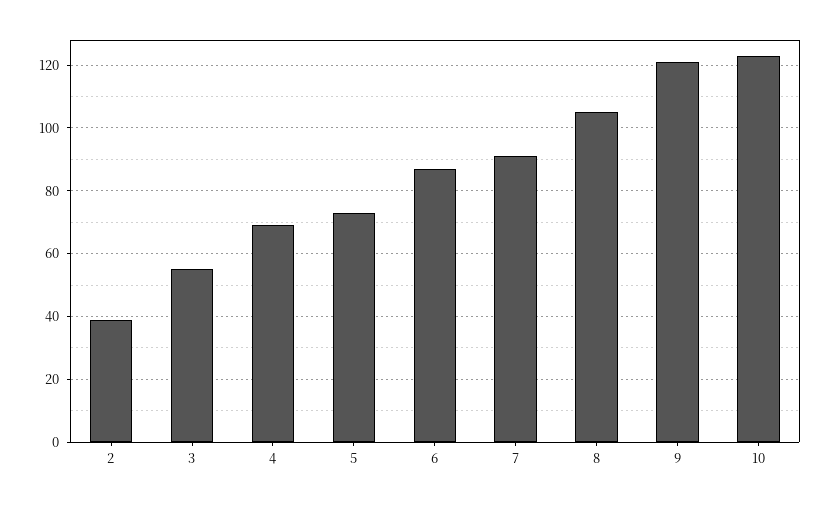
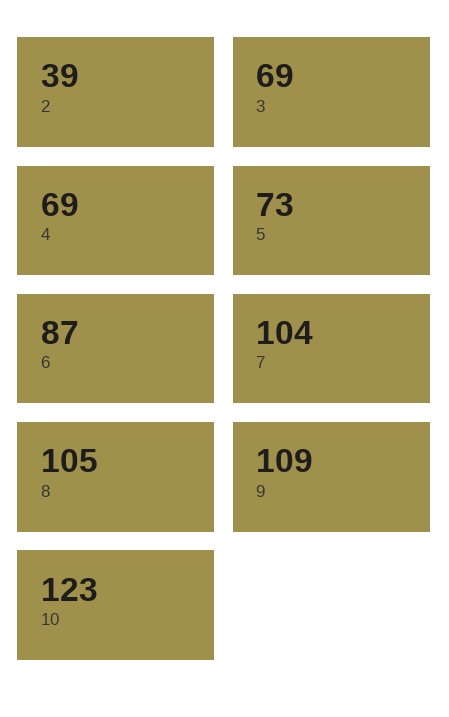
3: 55 -> 69
7: 90 -> 104
9: 120 -> 109

